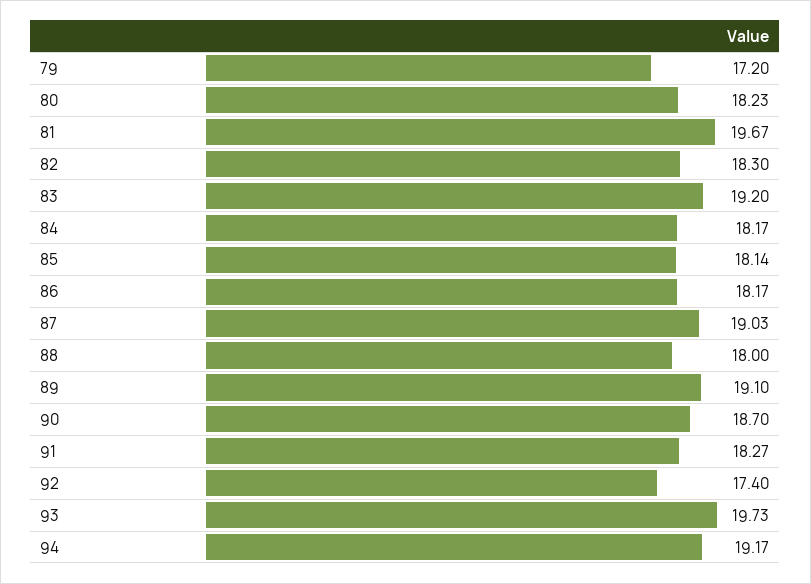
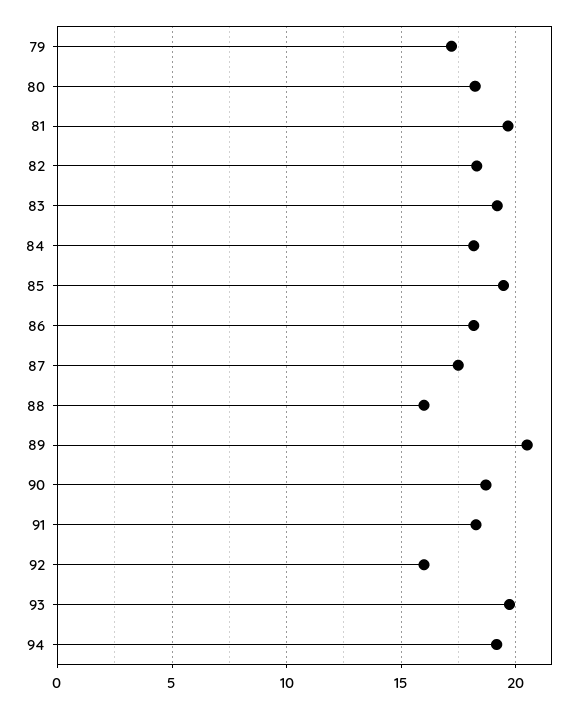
85: 18.14 -> 19.5
87: 19.03 -> 17.5
88: 18 -> 16
89: 19.1 -> 20.5
92: 17.4 -> 16

